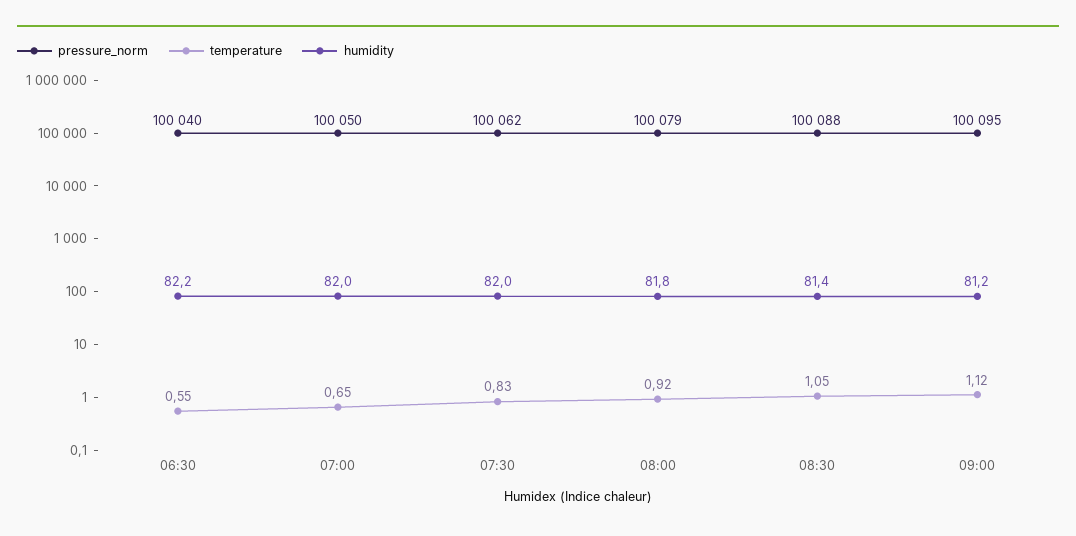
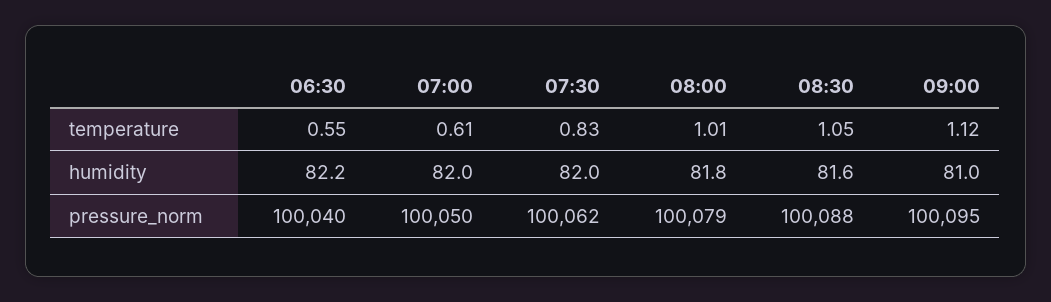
temperature, 07:00: 0.65 -> 0.61
temperature, 08:00: 0.92 -> 1.01
humidity, 08:30: 81.4 -> 81.6
humidity, 09:00: 81.2 -> 81

